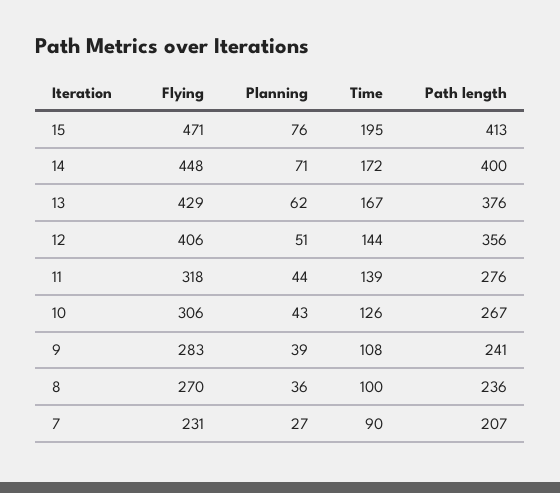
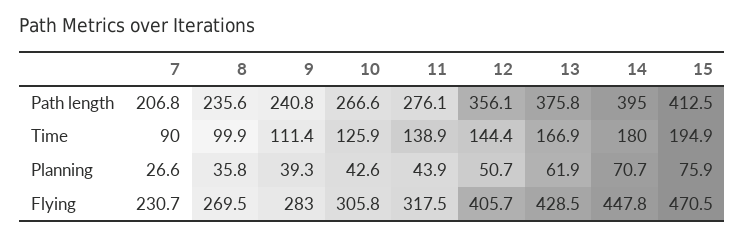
Time, 14: 172 -> 180
Path length, 14: 400 -> 395
Time, 9: 108 -> 111.4

